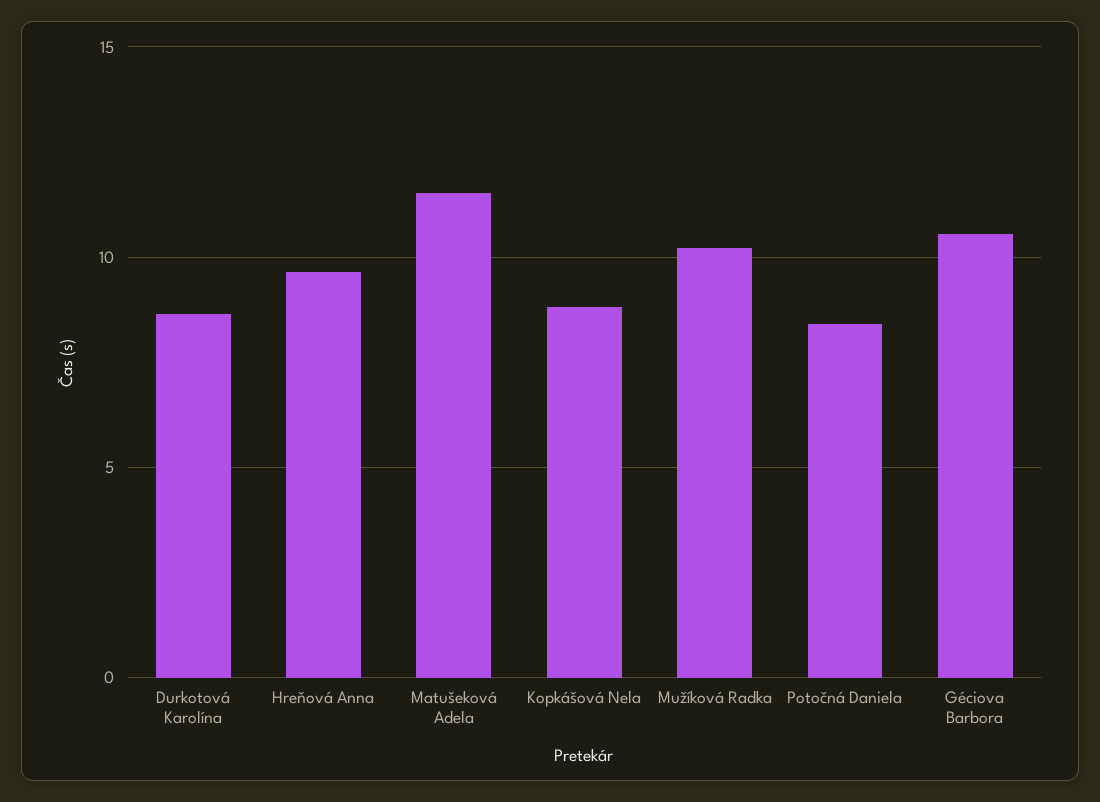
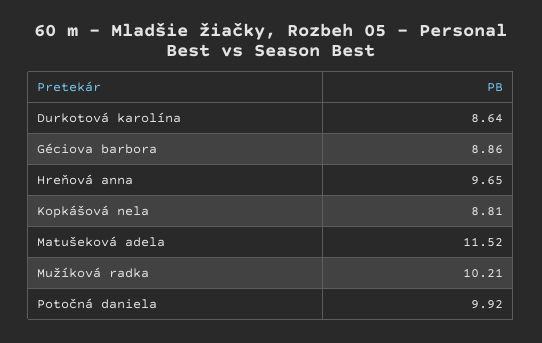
Potočná Daniela: 8.5 -> 9.92
Géciova Barbora: 10.5 -> 8.86

